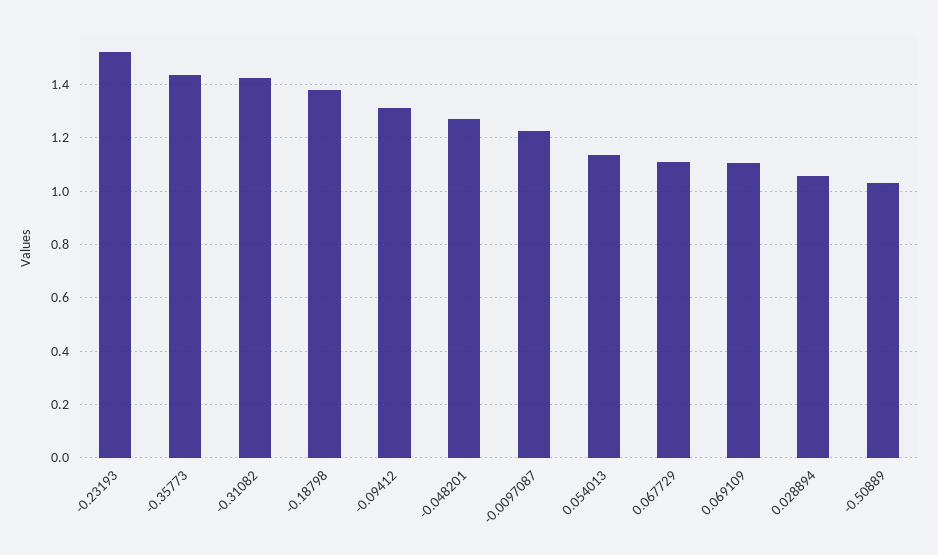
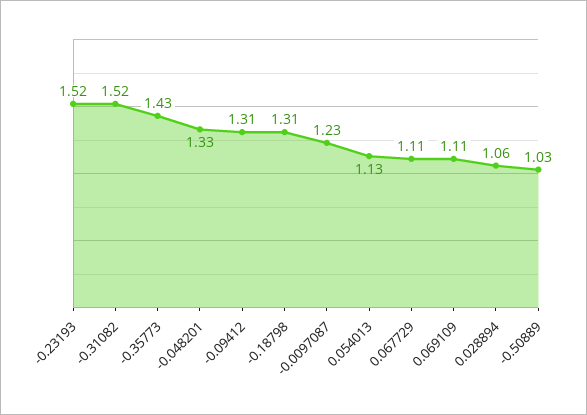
-0.31082: 1.425 -> 1.52
-0.18798: 1.375 -> 1.31
-0.048201: 1.275 -> 1.33

